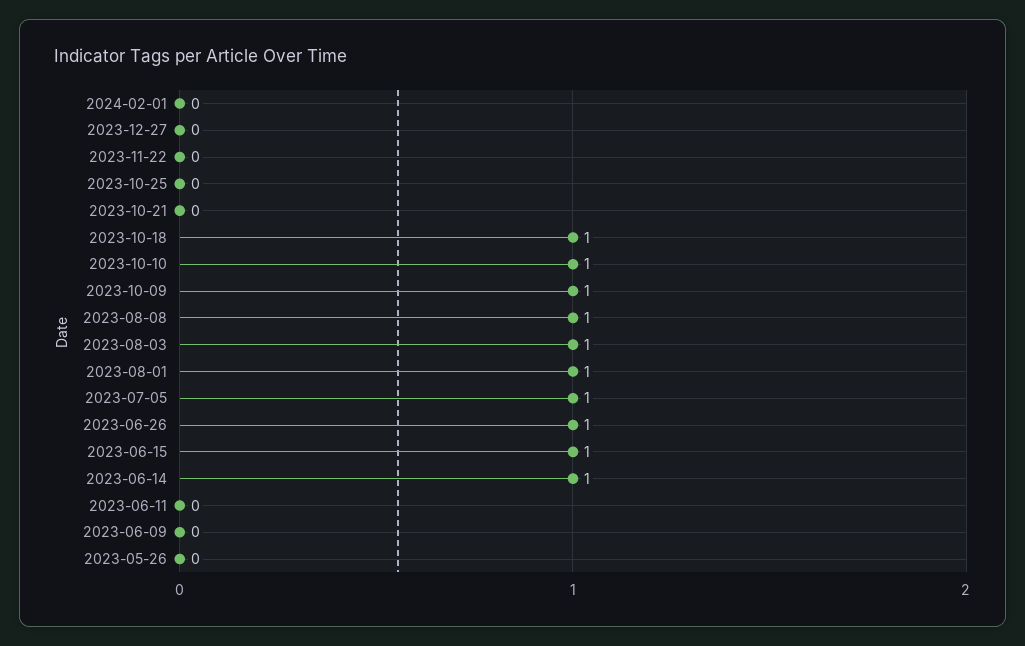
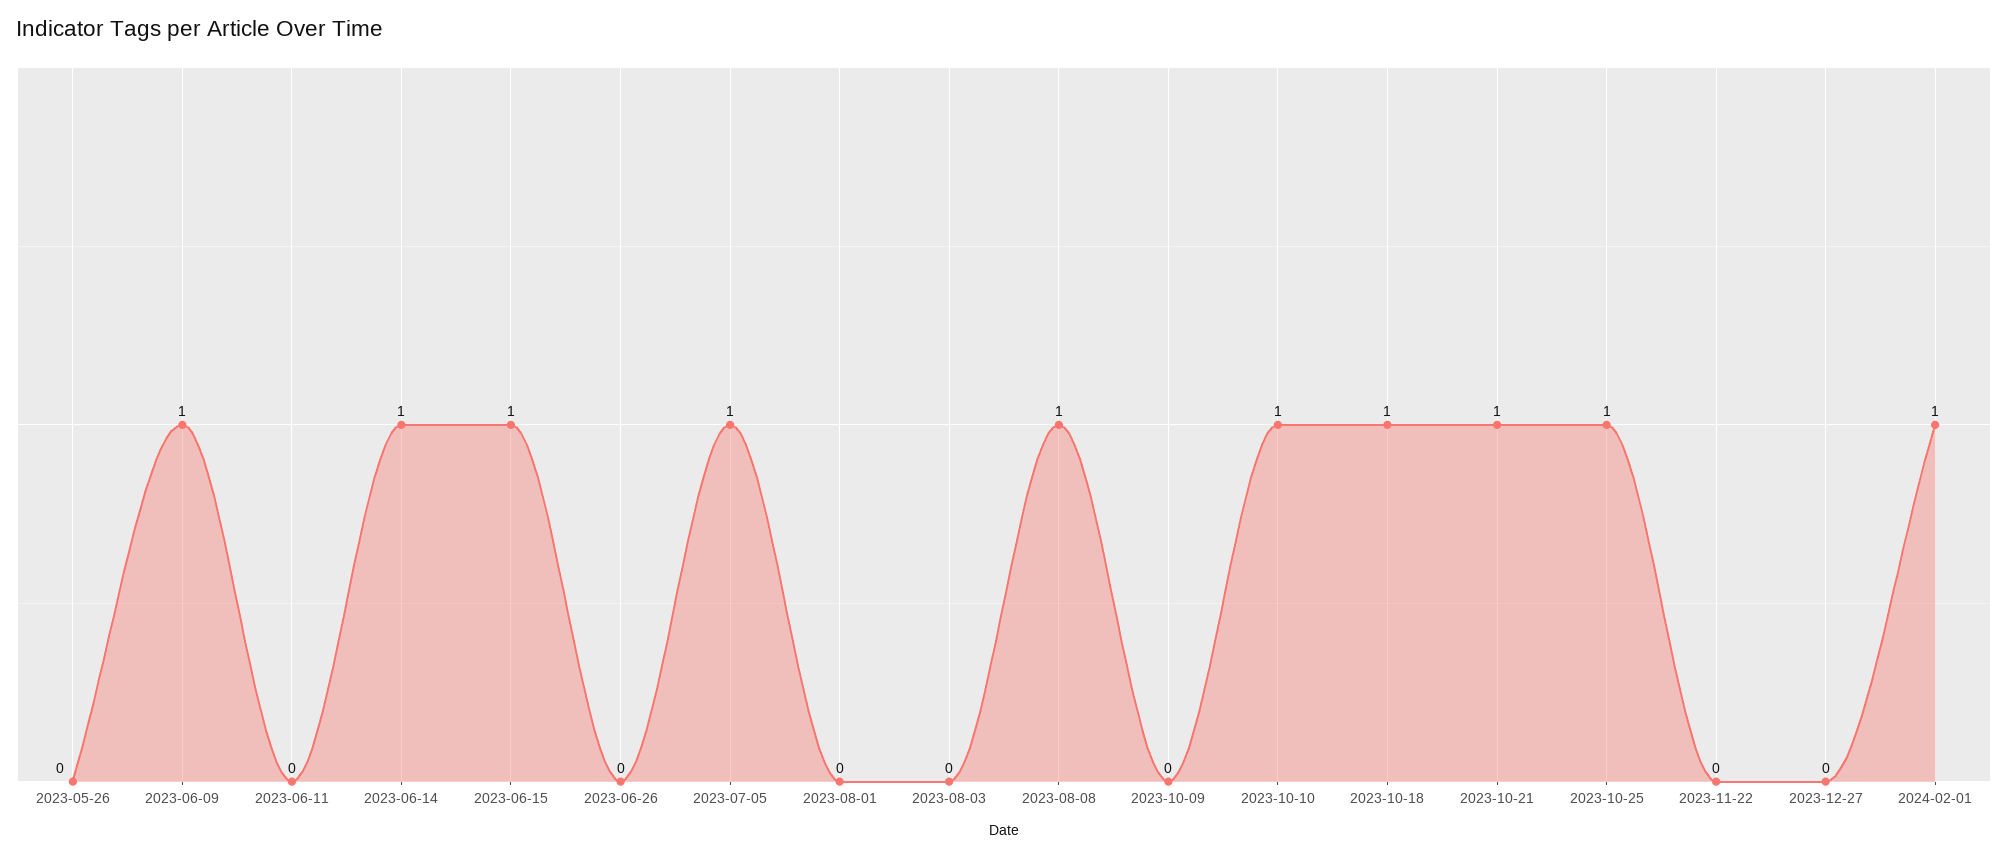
2024-02-01: 0 -> 1
2023-10-25: 0 -> 1
2023-10-21: 0 -> 1
2023-10-09: 1 -> 0
2023-08-03: 1 -> 0
2023-08-01: 1 -> 0
2023-06-26: 1 -> 0
2023-06-09: 0 -> 1

